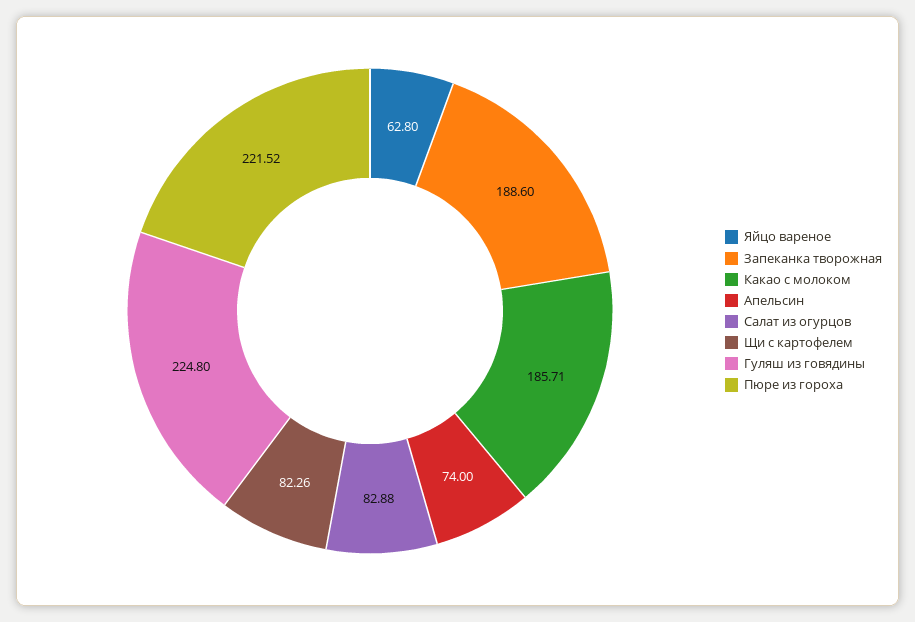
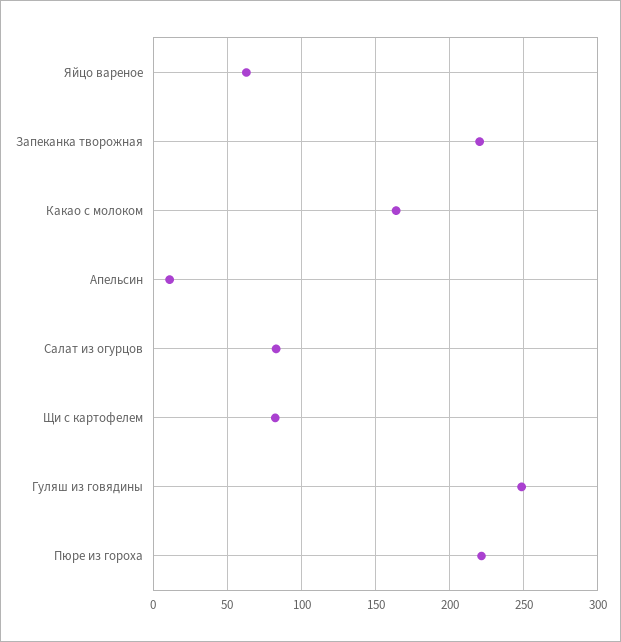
Запеканка творожная: 188.6 -> 220
Какао с молоком: 185.71 -> 165
Апельсин: 74 -> 10
Гуляш из говядины: 224.8 -> 250

